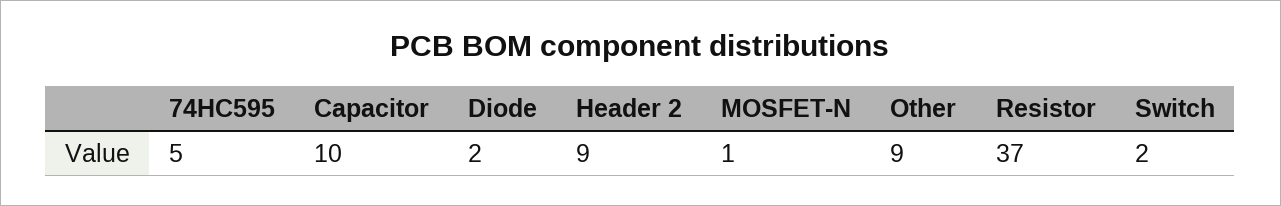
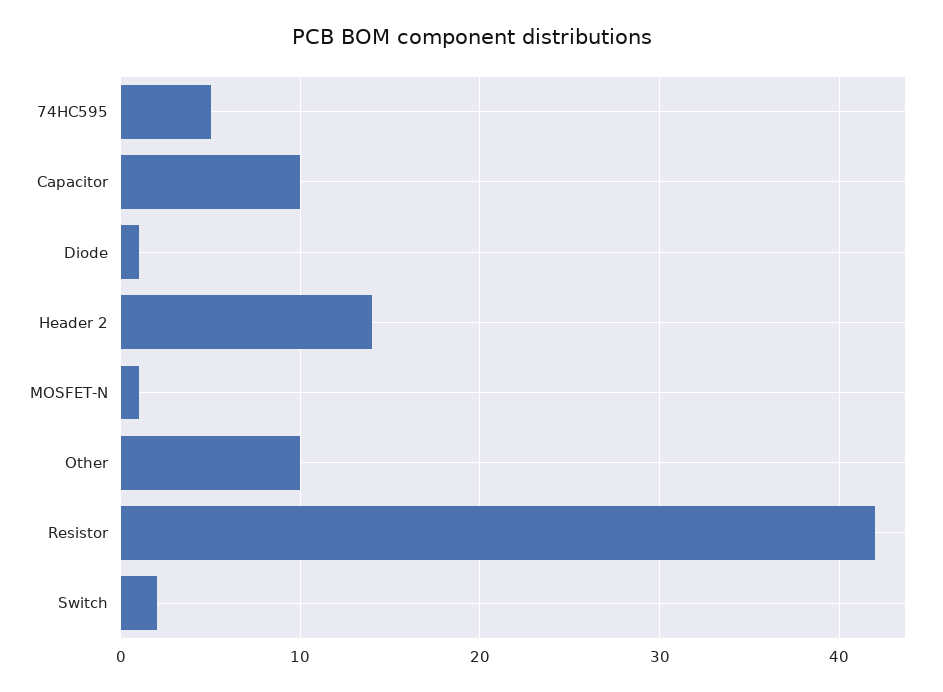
Diode: 2 -> 1
Header 2: 9 -> 14
Other: 9 -> 10
Resistor: 37 -> 42

